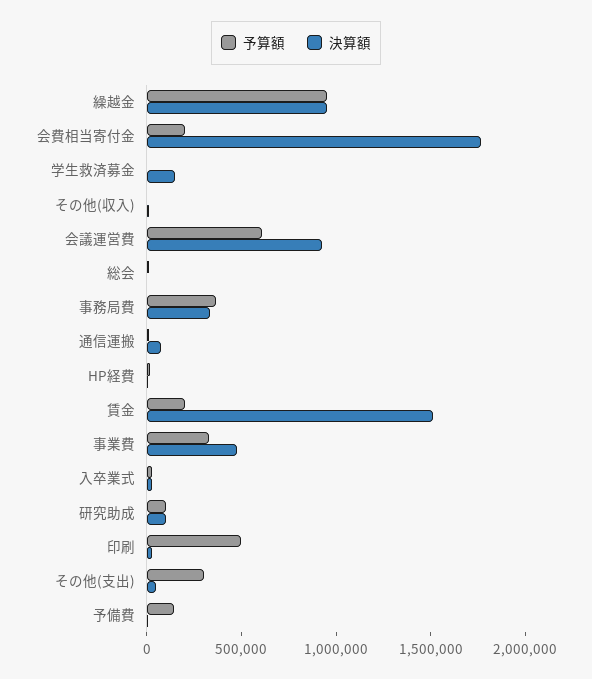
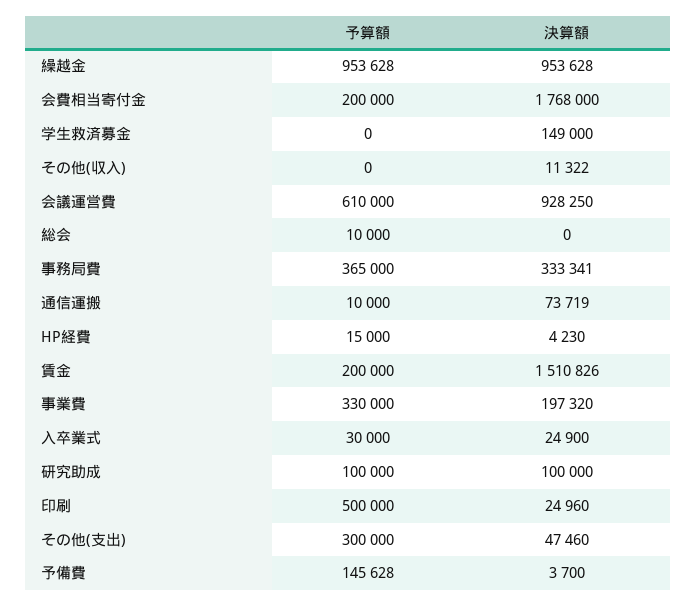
決算額, 事業費: 500000 -> 197320

